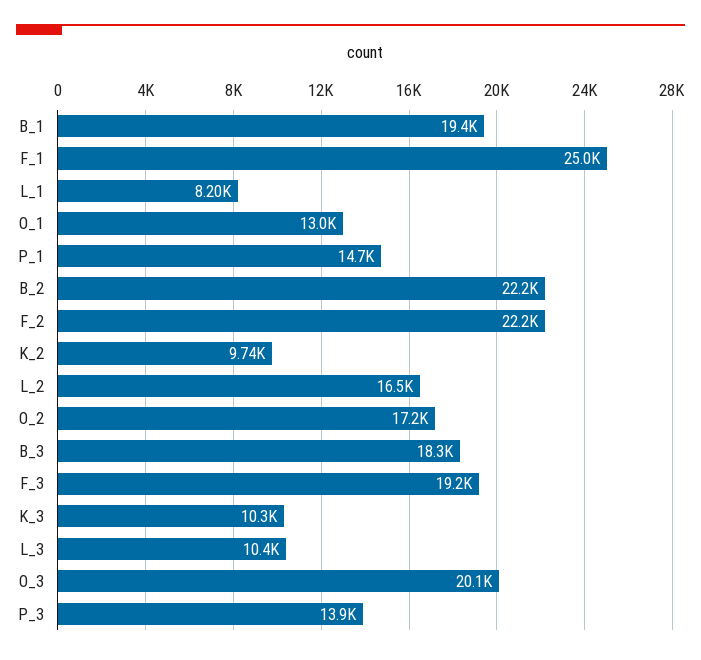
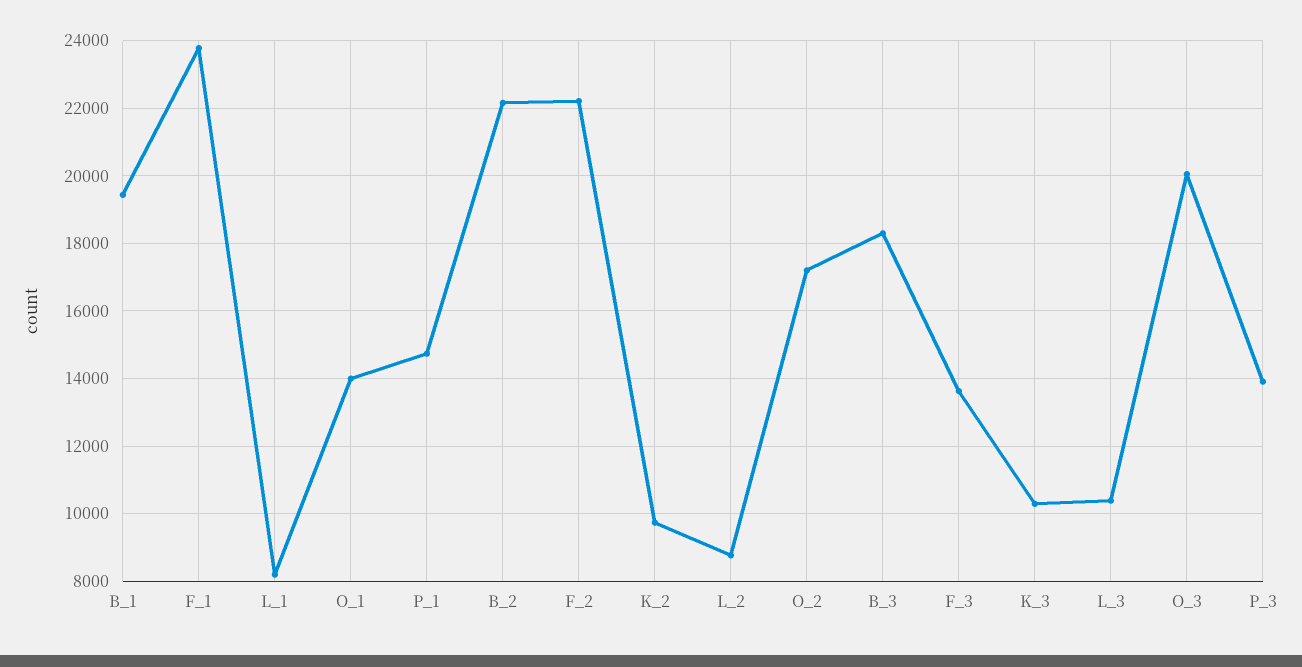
F_1: 25000 -> 23800
O_1: 13000 -> 14000
L_2: 16500 -> 8800
F_3: 19200 -> 13600

